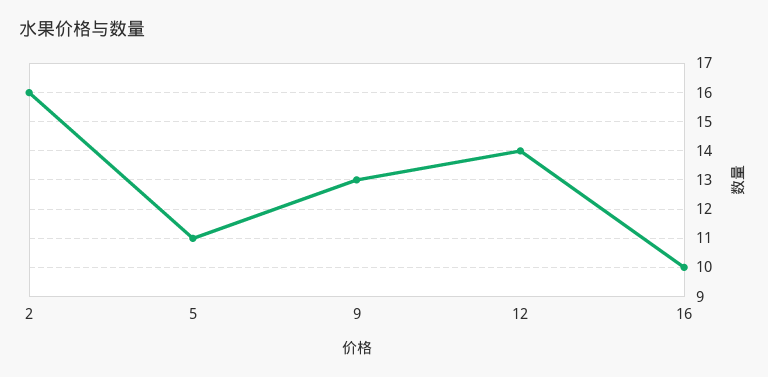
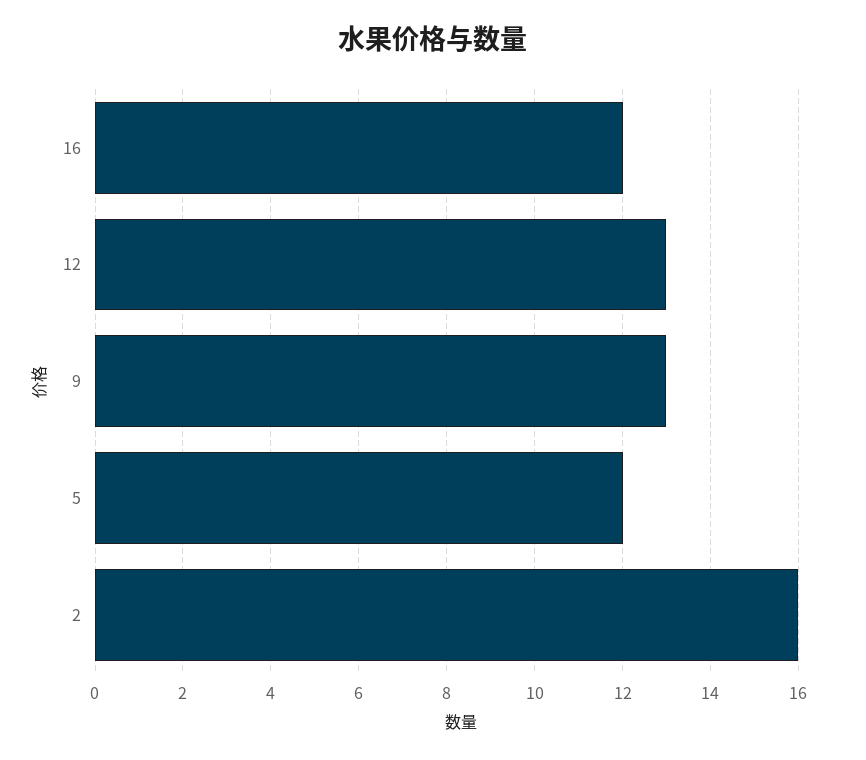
5: 11 -> 12
12: 14 -> 13
16: 10 -> 12

